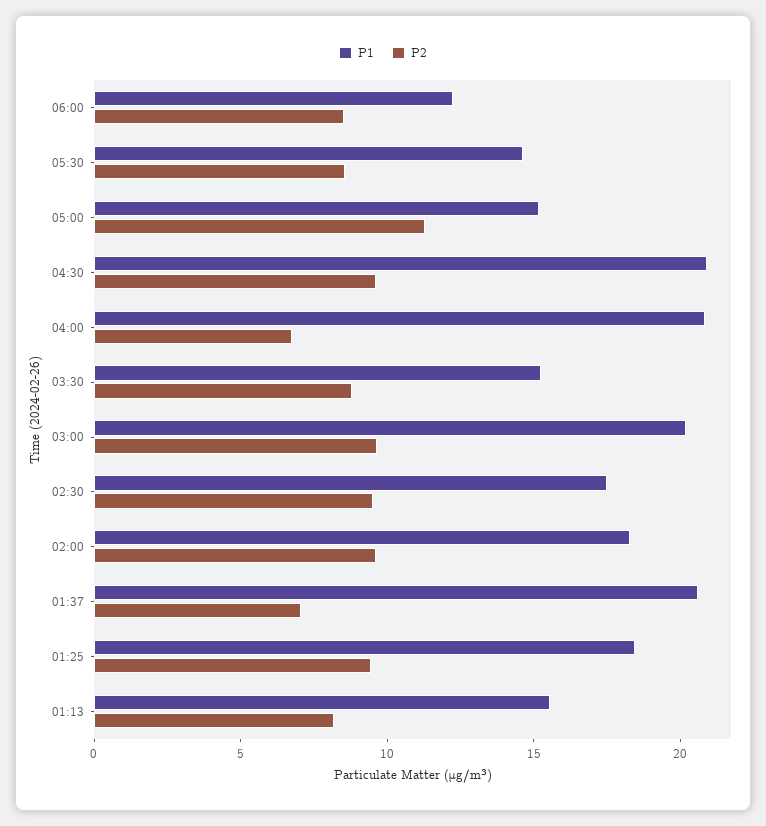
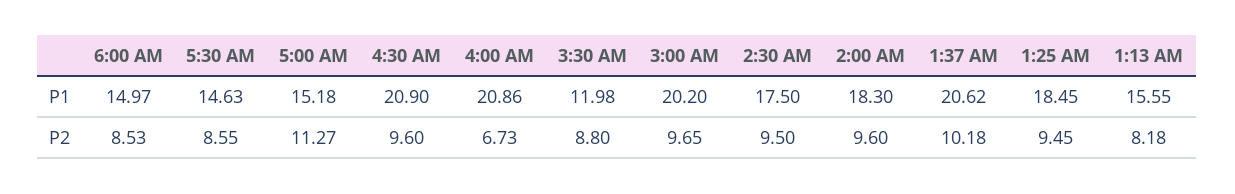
P1, 06:00: 12 -> 14.97
P1, 03:30: 15 -> 11.98
P2, 01:37: 7 -> 10.18

